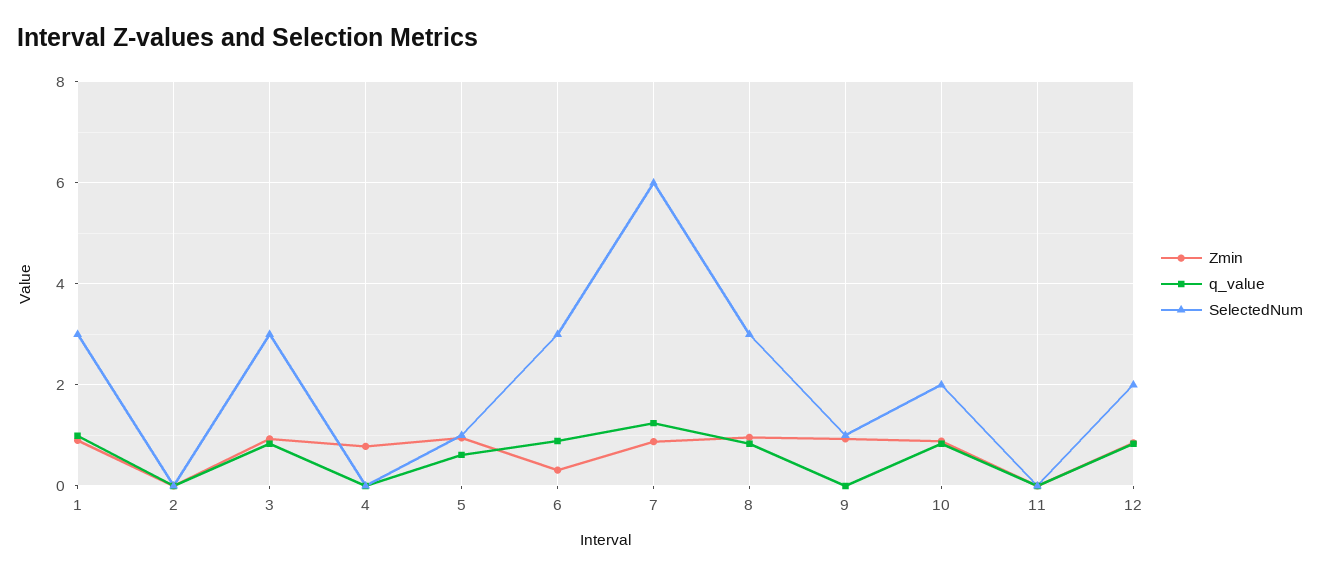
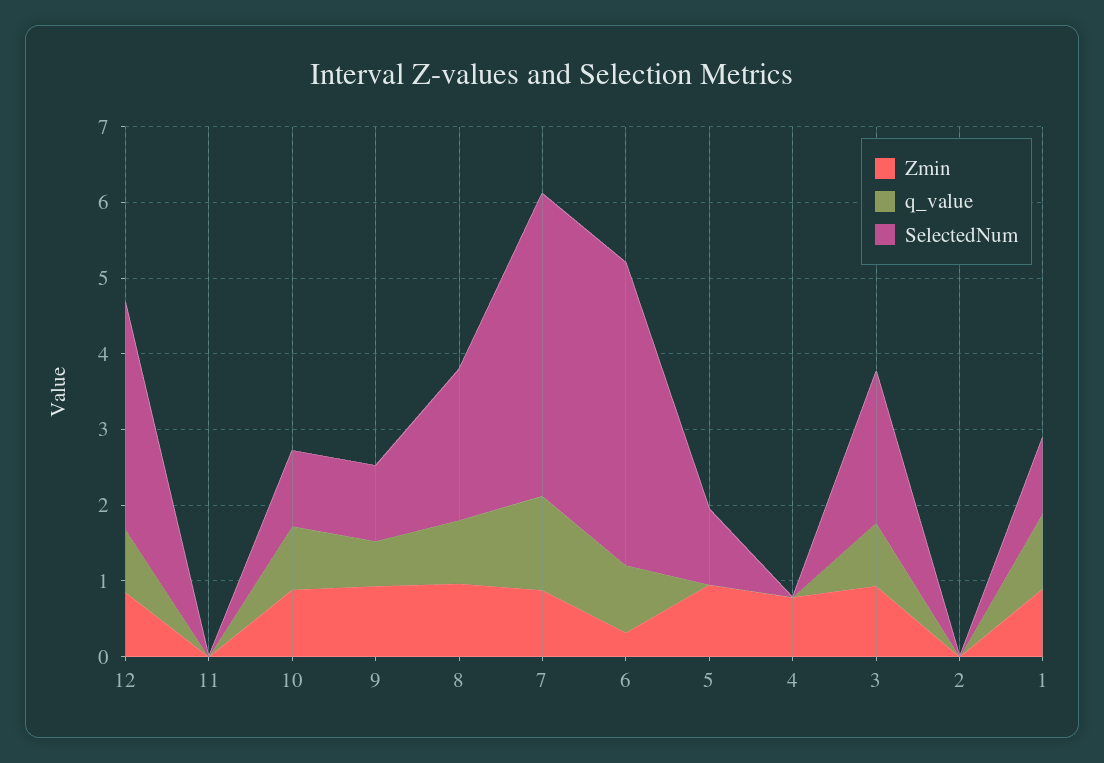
SelectedNum, 1: 3 -> 1
SelectedNum, 3: 3 -> 2
q_value, 5: 0.6 -> 0
SelectedNum, 6: 3 -> 4
SelectedNum, 7: 6 -> 4
SelectedNum, 8: 3 -> 2
q_value, 9: 0 -> 0.6
SelectedNum, 10: 2 -> 1
SelectedNum, 12: 2 -> 3

